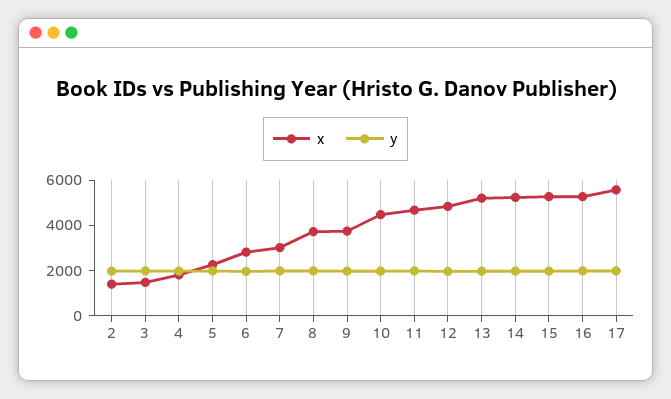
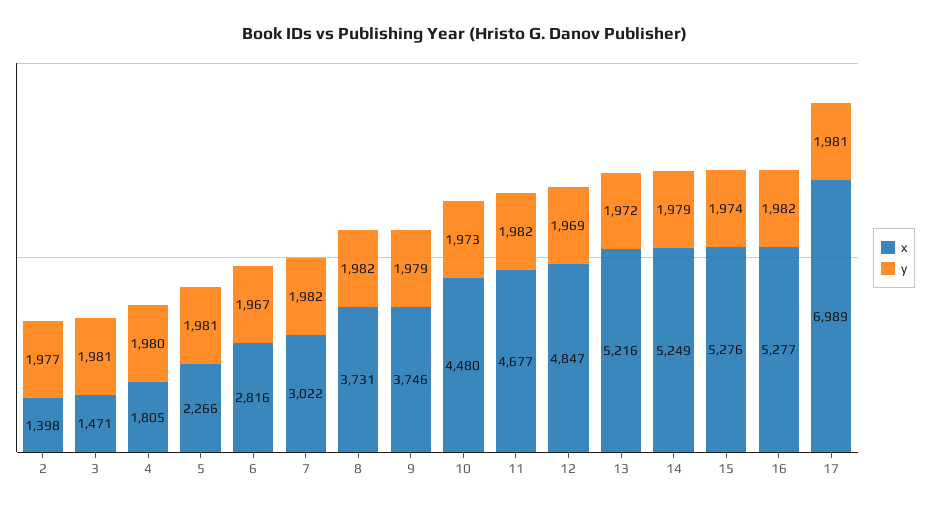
x, 17: 5500 -> 6989

